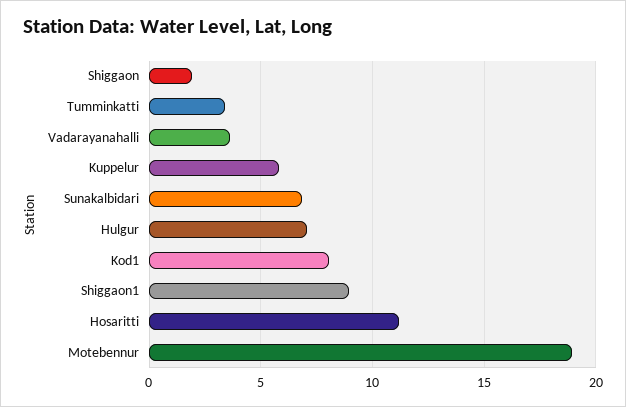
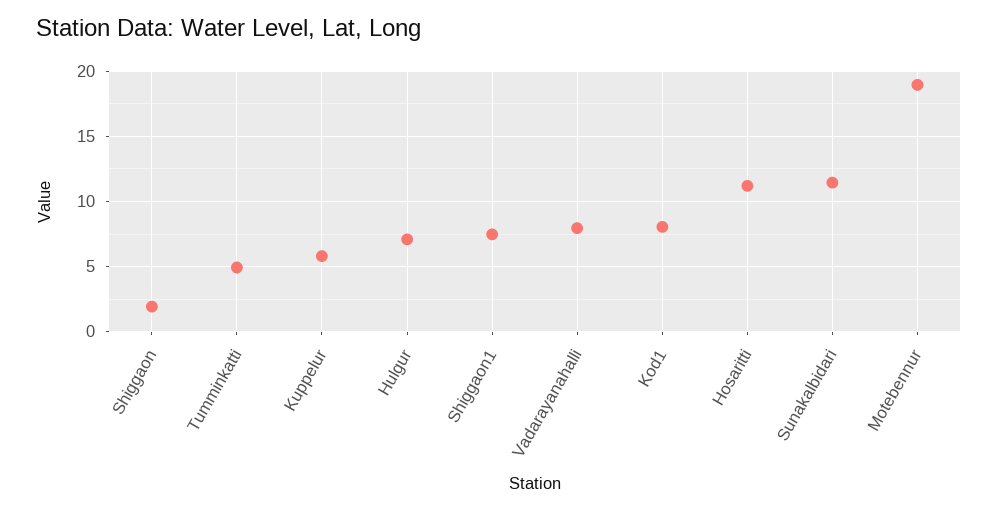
Tumminkatti: 3.5 -> 5
Vadarayanahalli: 3.5 -> 8
Sunakalbidari: 7 -> 11.5
Shiggaon1: 9 -> 7.5

